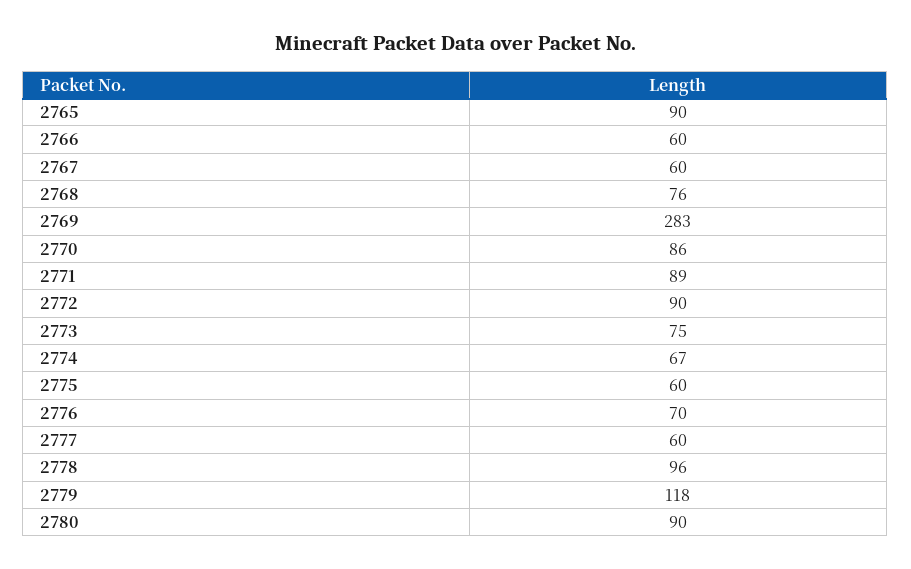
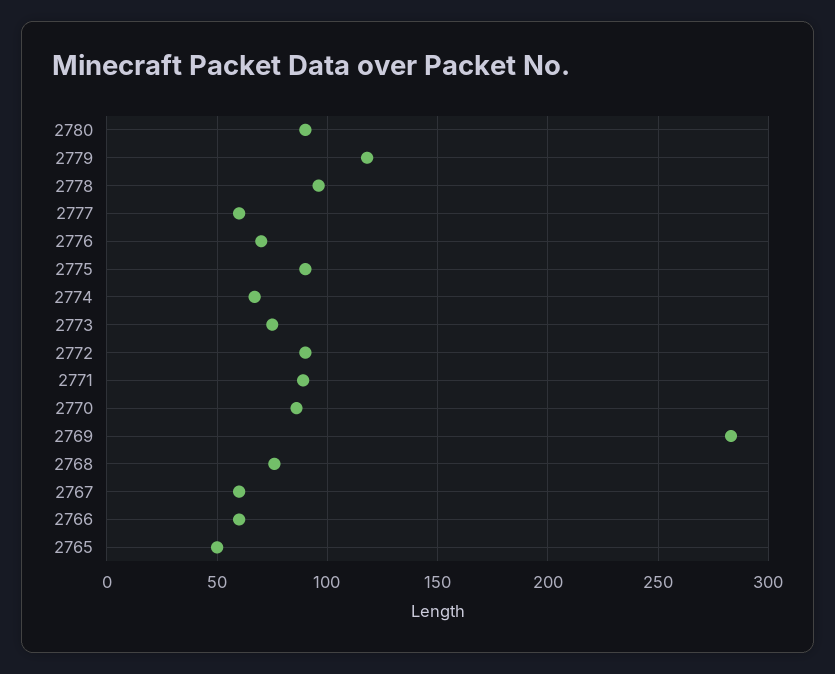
2765: 90 -> 50
2775: 60 -> 90

